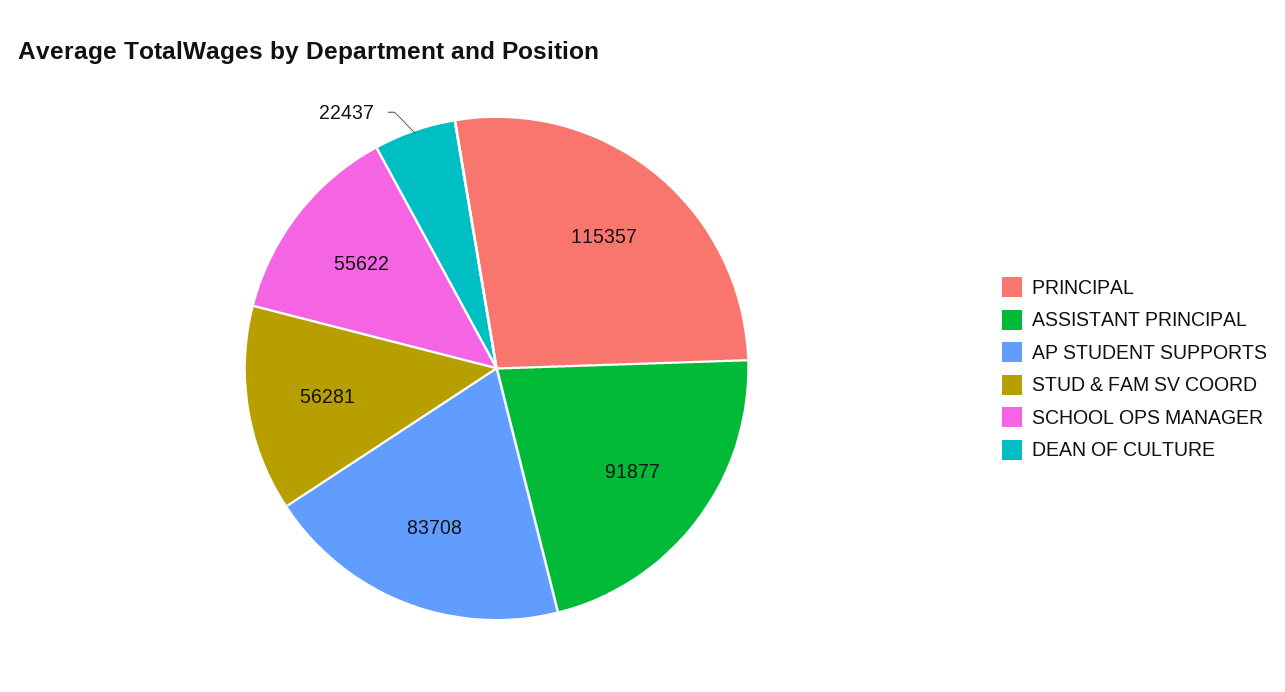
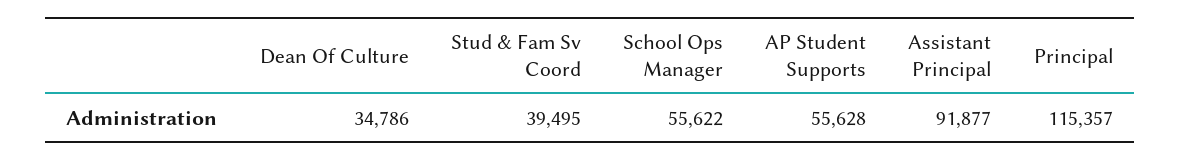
AP STUDENT SUPPORTS: 83708 -> 55628
STUD & FAM SV COORD: 56281 -> 39495
DEAN OF CULTURE: 22437 -> 34786

